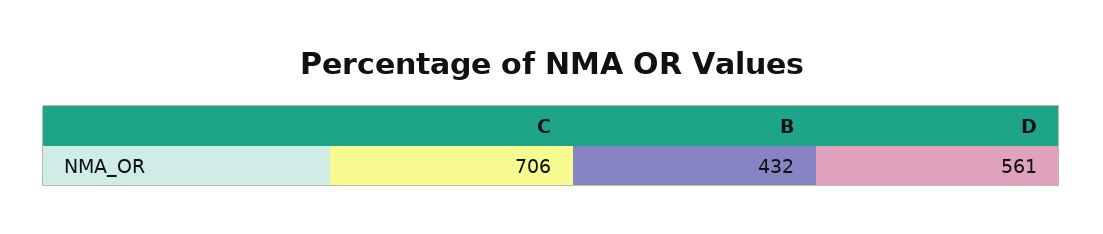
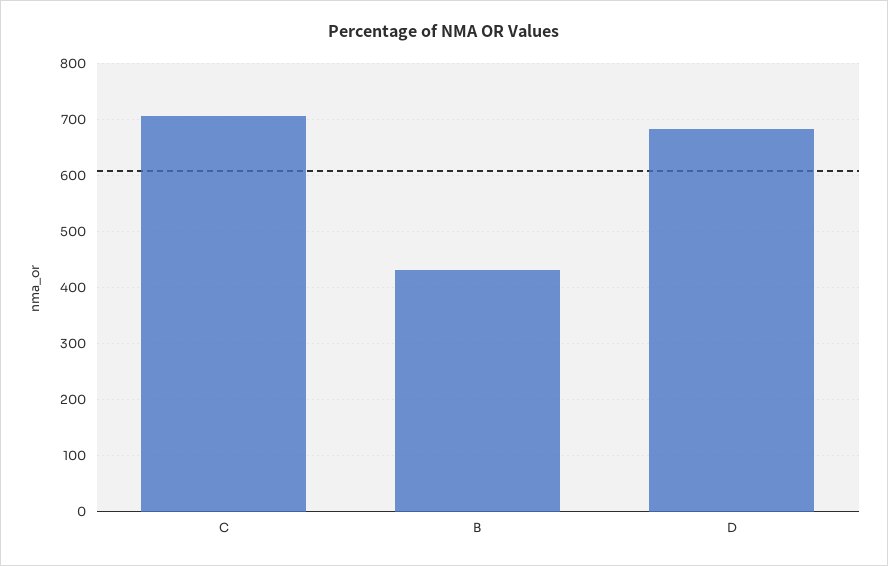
D: 561 -> 680

